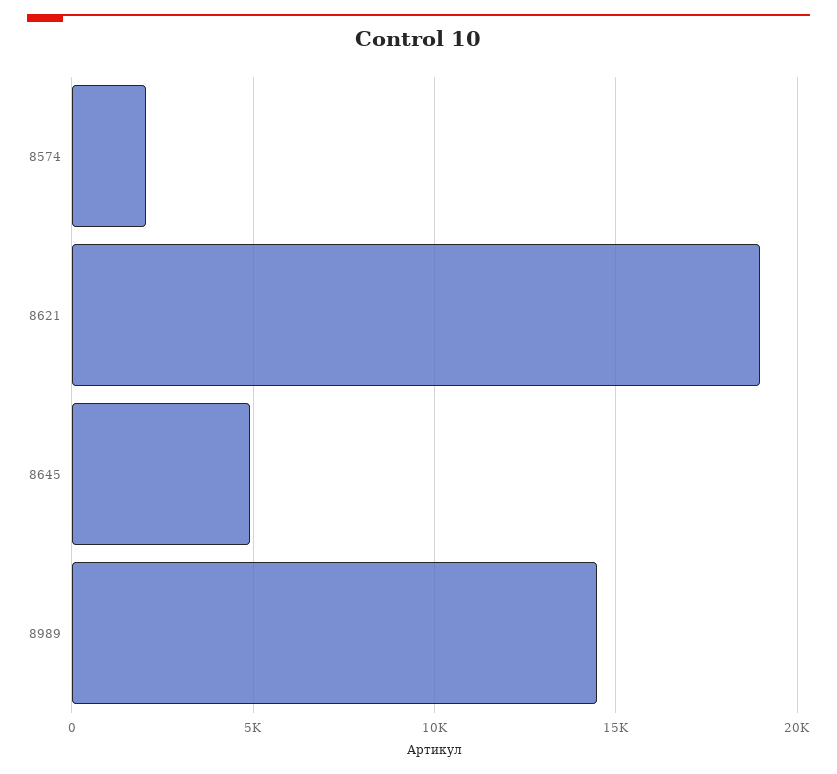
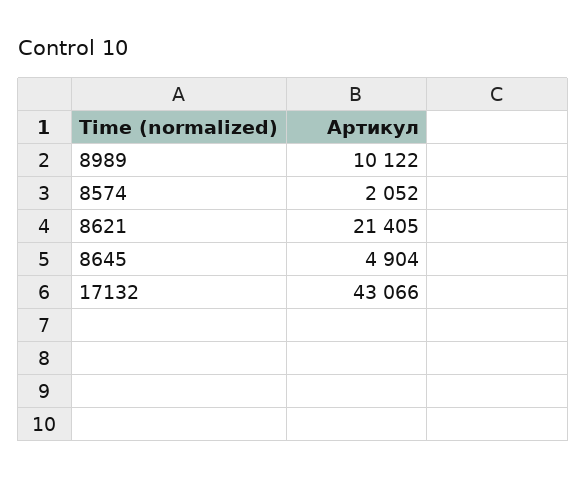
8621: 19000 -> 21405
8989: 14500 -> 10122
17132: none -> 43066

